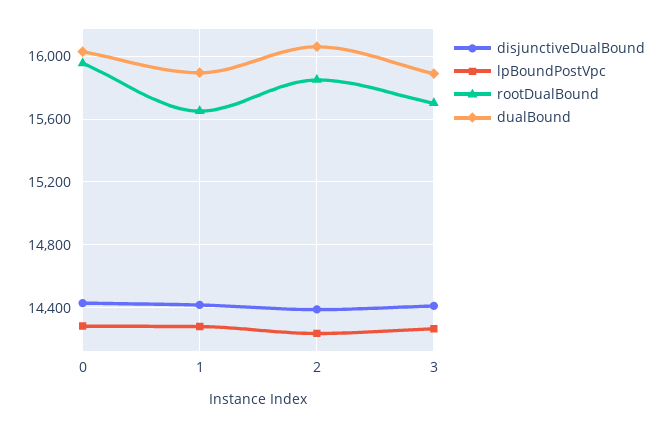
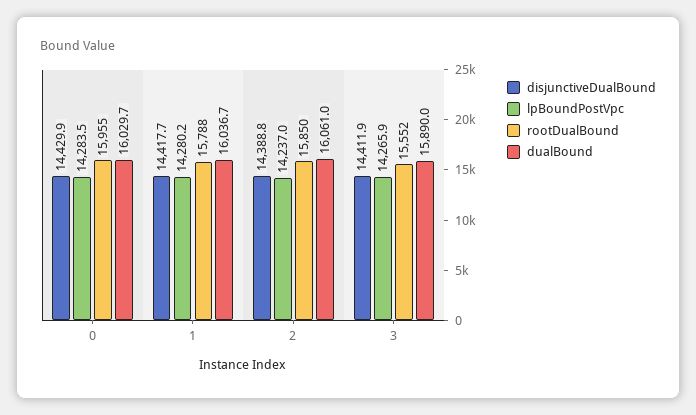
rootDualBound, 1: 15650 -> 15788
dualBound, 1: 15900 -> 16036.7
rootDualBound, 3: 15700 -> 15552

